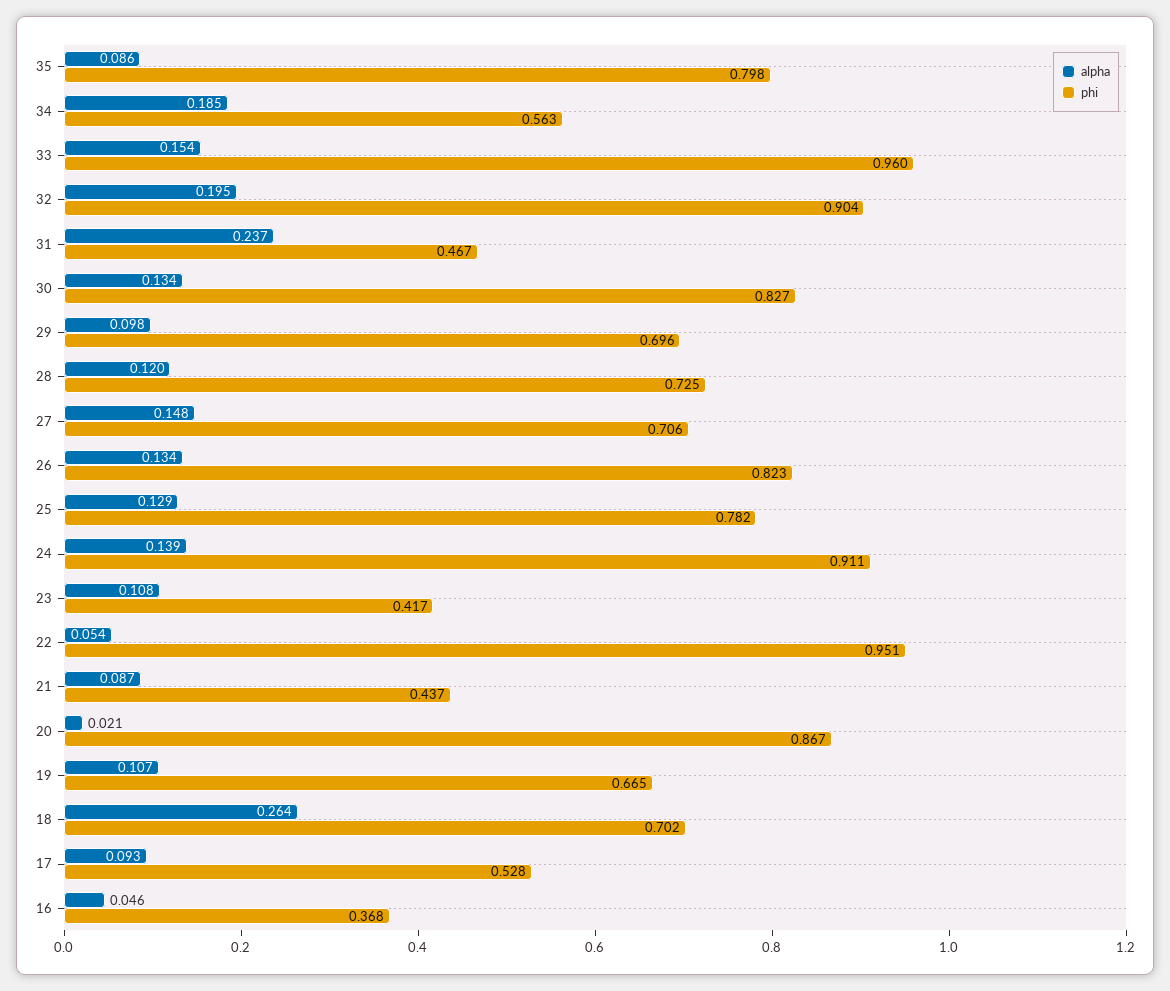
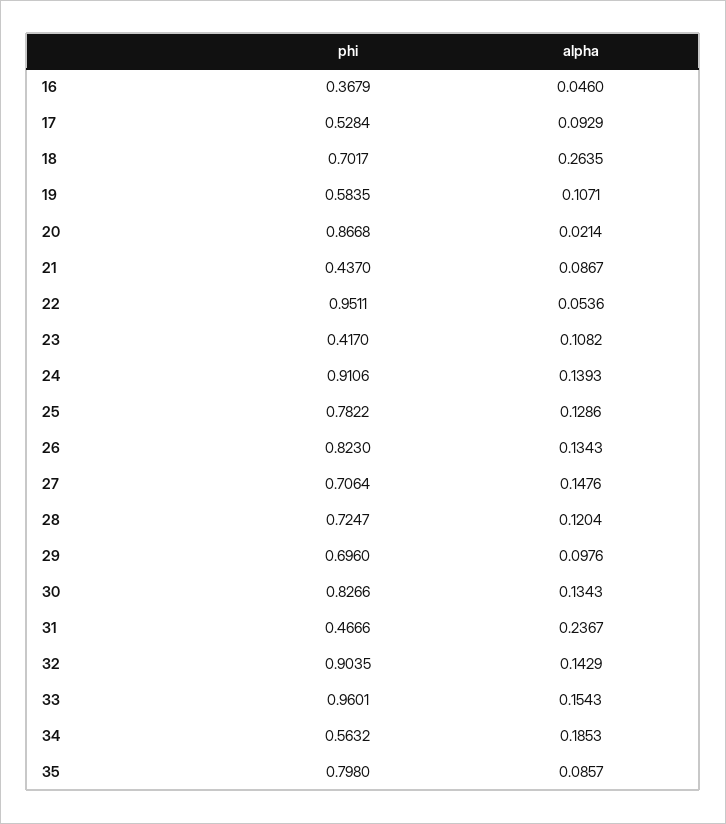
alpha, 32: 0.195 -> 0.1429
phi, 19: 0.665 -> 0.5835

